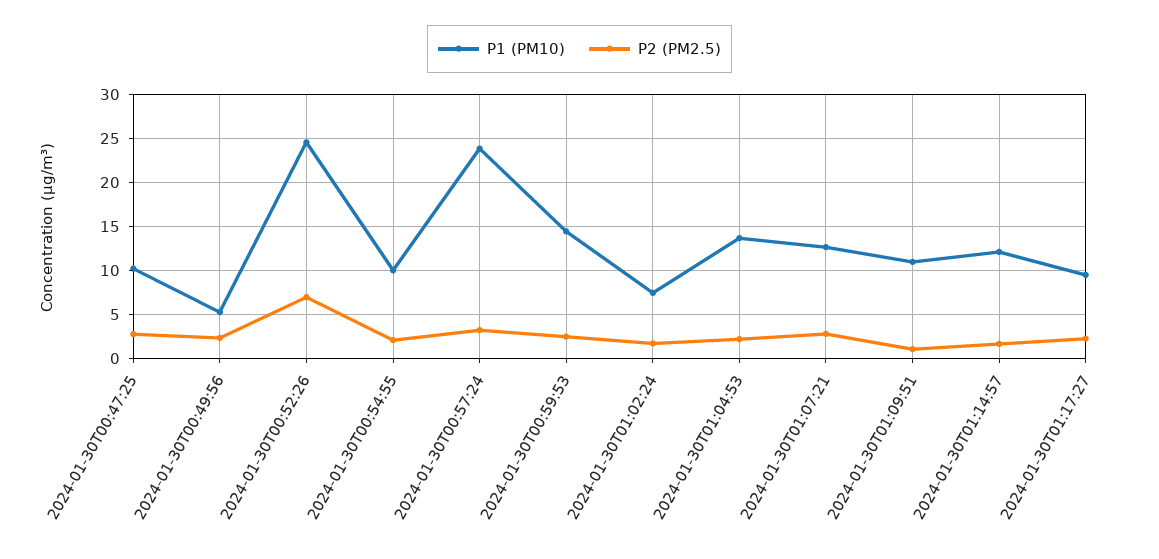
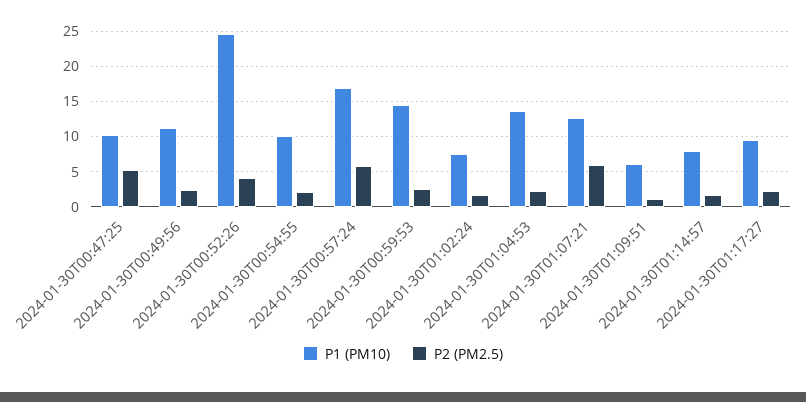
P2 (PM2.5), 2024-01-30T00:47:25: 3 -> 5
P1 (PM10), 2024-01-30T00:49:56: 5 -> 11
P2 (PM2.5), 2024-01-30T00:52:26: 7 -> 4
P1 (PM10), 2024-01-30T00:57:24: 24 -> 17
P2 (PM2.5), 2024-01-30T00:57:24: 3 -> 6
P2 (PM2.5), 2024-01-30T01:07:21: 3 -> 6
P1 (PM10), 2024-01-30T01:09:51: 11 -> 6
P1 (PM10), 2024-01-30T01:14:57: 12 -> 8

